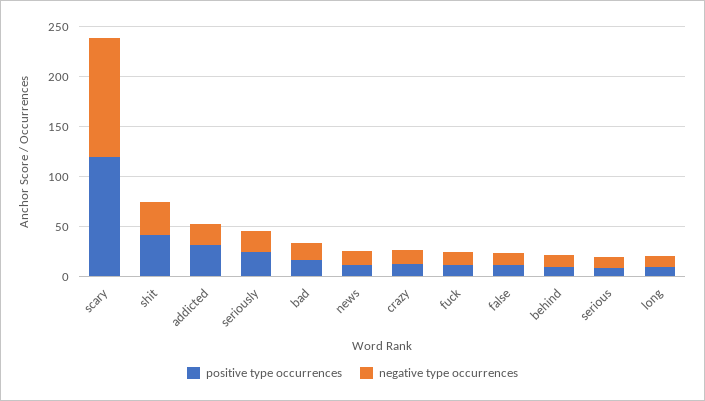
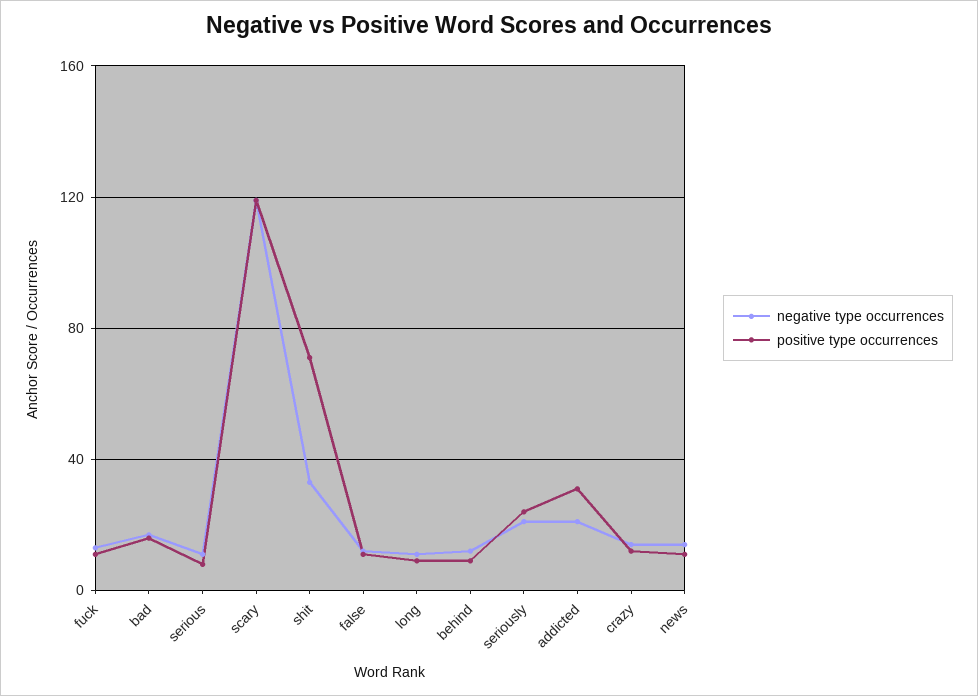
positive type occurrences, shit: 40 -> 70

